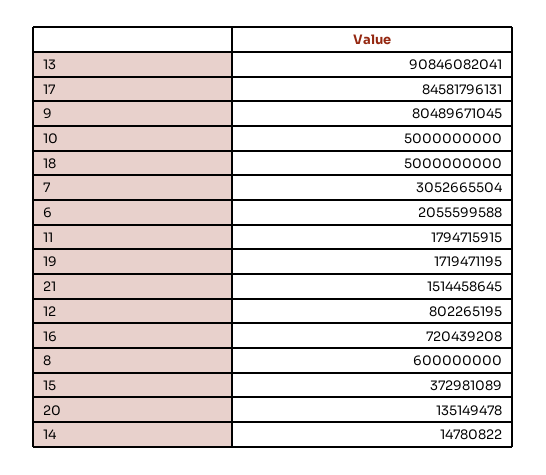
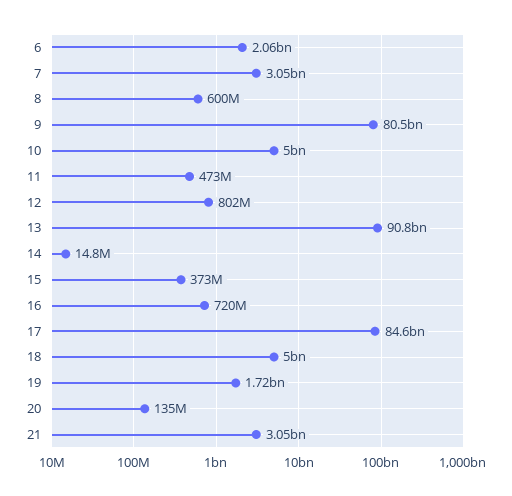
11: 1794715915 -> 473000000
21: 1514458645 -> 3050000000

